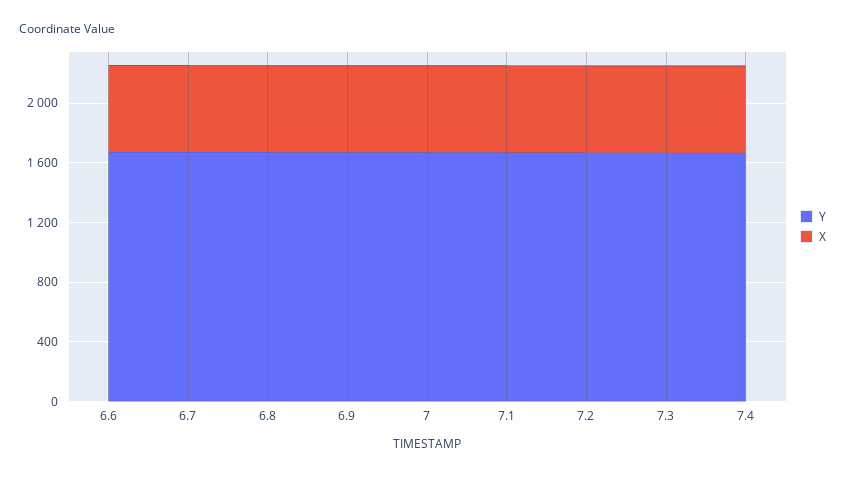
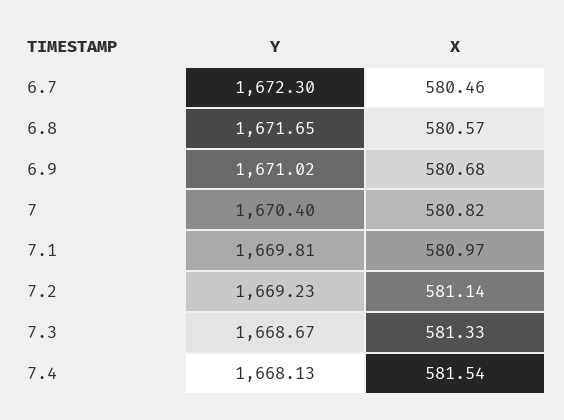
Y, 6.6: 1700 -> none
X, 6.6: 600 -> none

